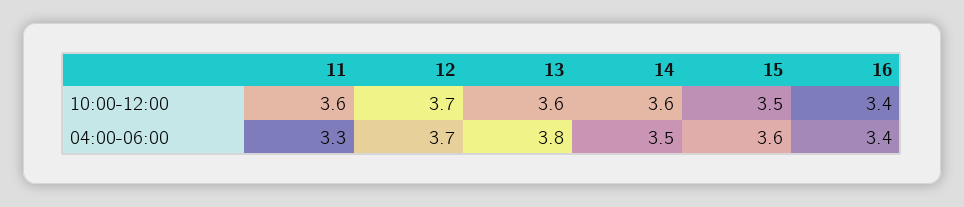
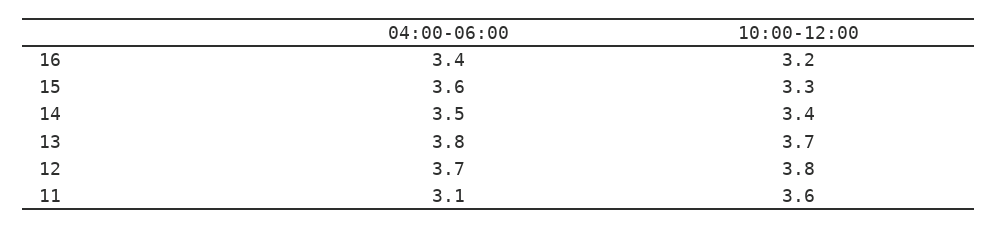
12, 10:00-12:00: 3.7 -> 3.8
13, 10:00-12:00: 3.6 -> 3.7
14, 10:00-12:00: 3.6 -> 3.4
15, 10:00-12:00: 3.5 -> 3.3
16, 10:00-12:00: 3.4 -> 3.2
11, 04:00-06:00: 3.3 -> 3.1

